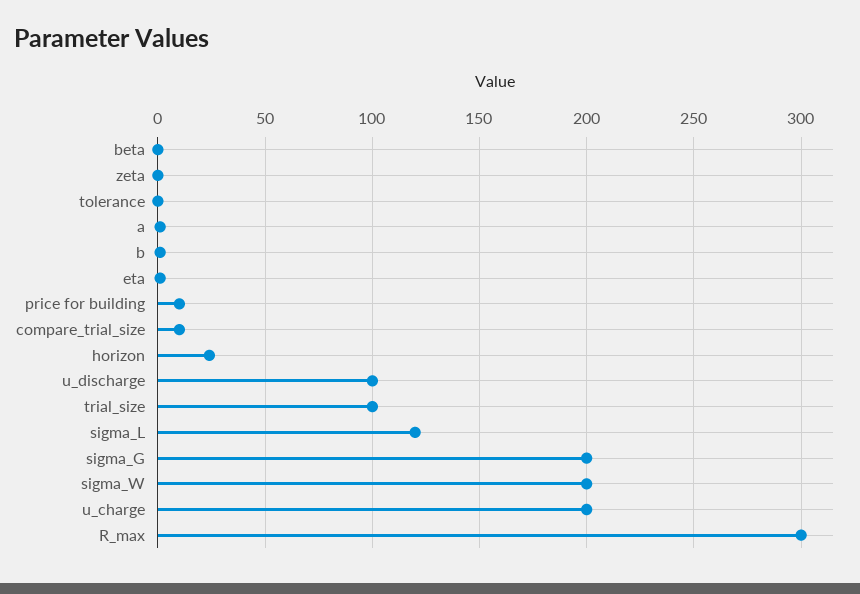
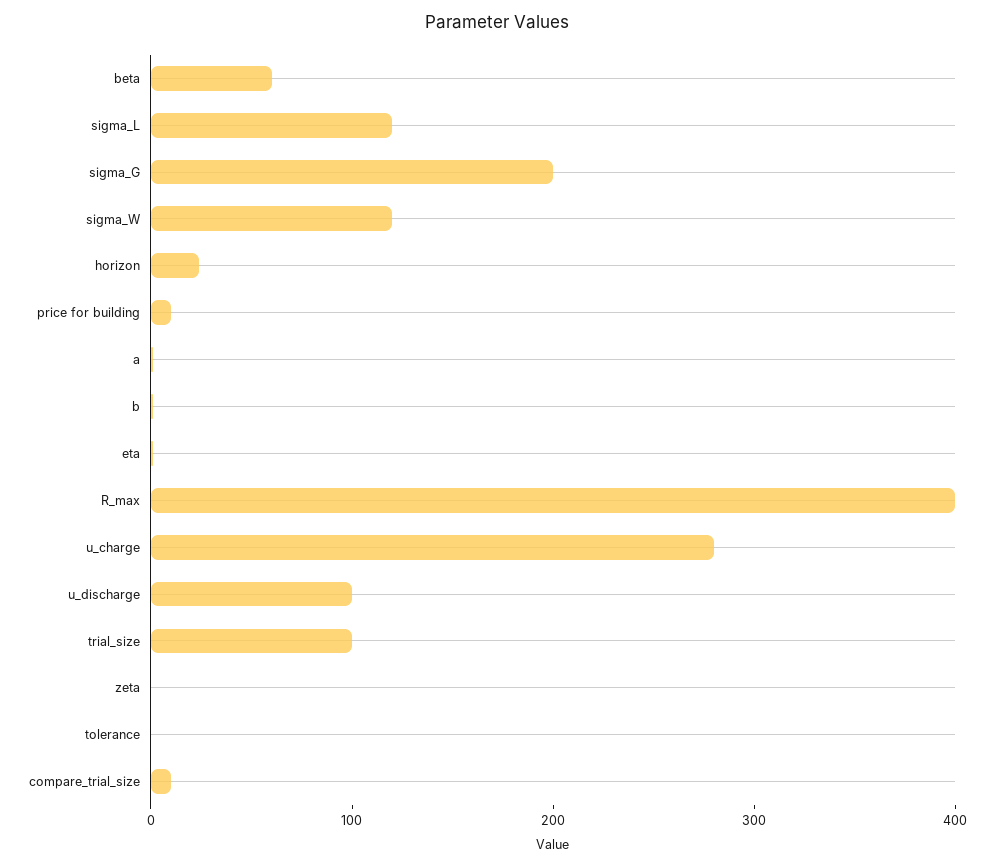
beta: 0 -> 60
sigma_W: 200 -> 120
u_charge: 200 -> 280
R_max: 300 -> 400

